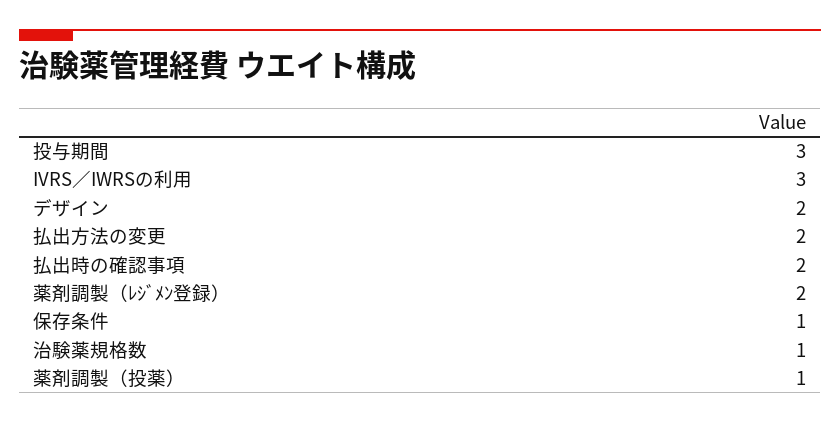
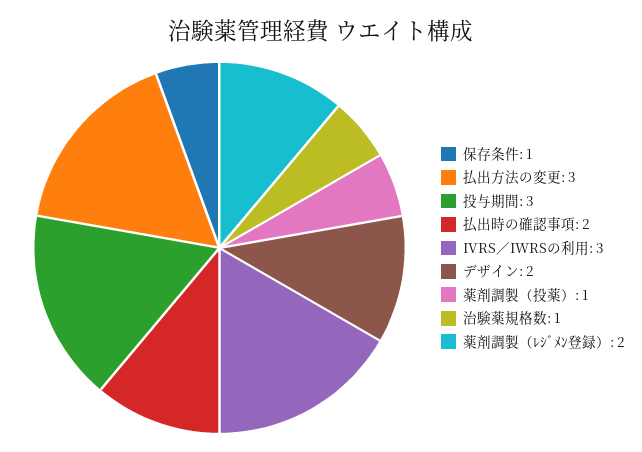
払出方法の変更: 2 -> 3

